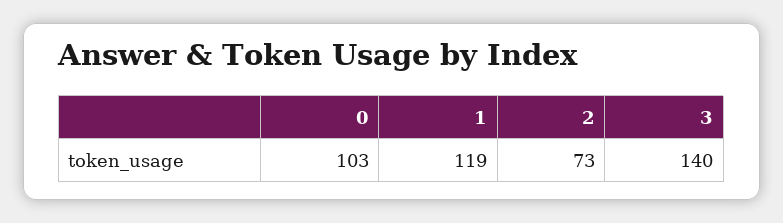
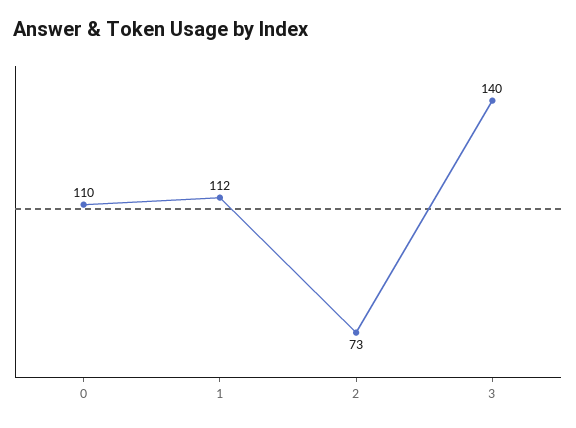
0: 103 -> 110
1: 119 -> 112

